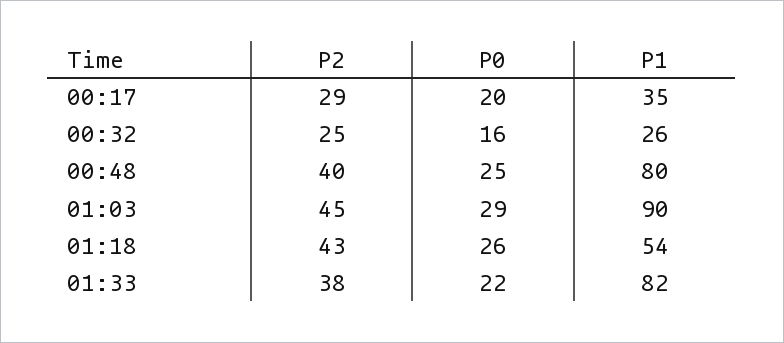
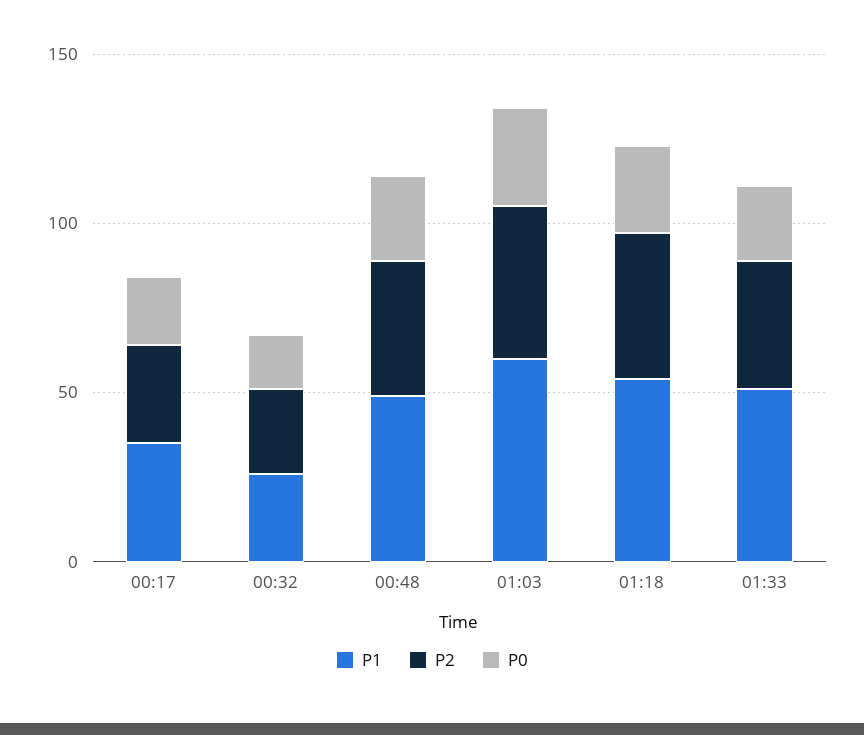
P1, 00:48: 80 -> 50
P1, 01:03: 90 -> 60
P1, 01:33: 82 -> 50

